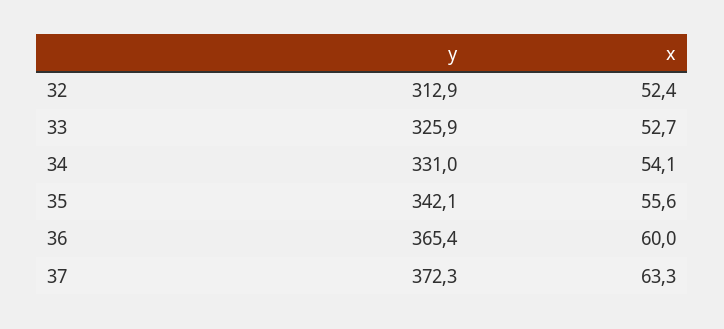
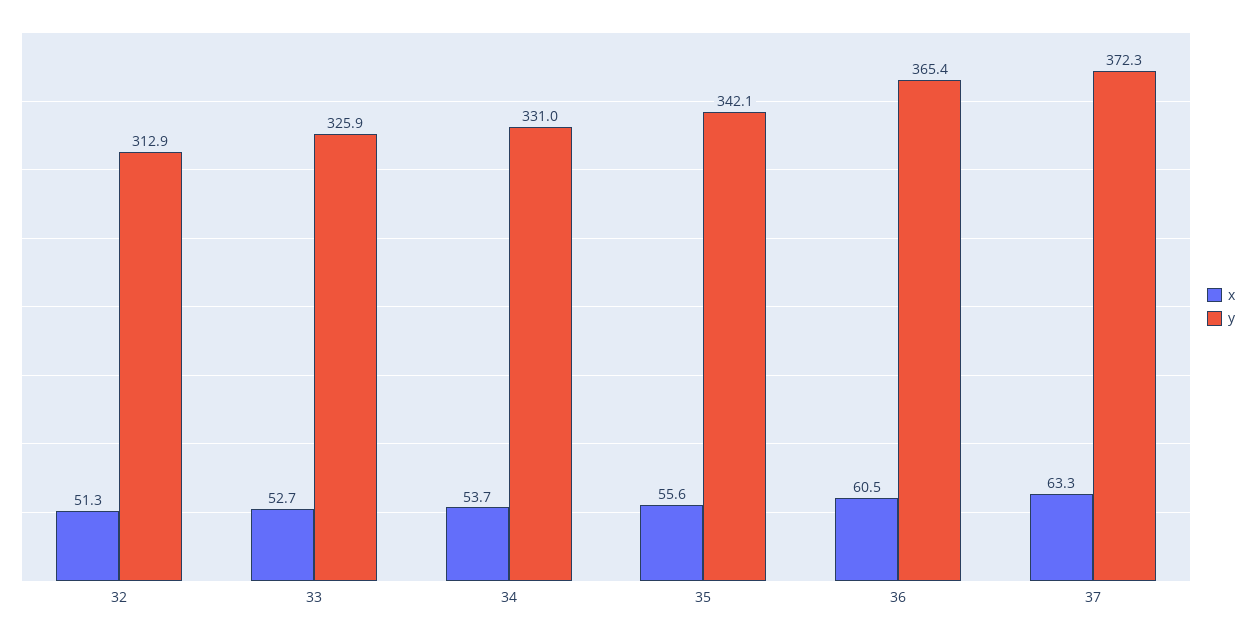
x, 32: 52.4 -> 51.3
x, 34: 54.1 -> 53.7
x, 36: 60 -> 60.5

